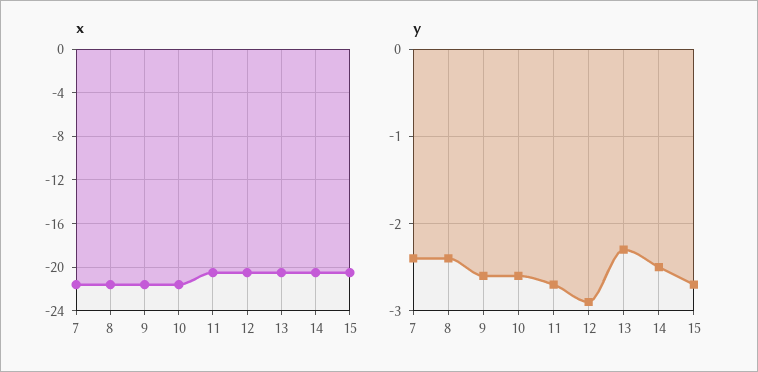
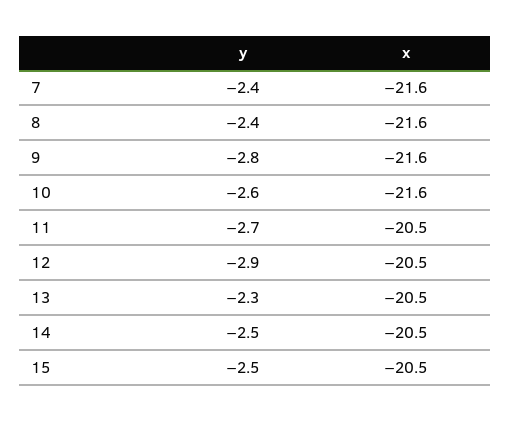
y, 9: -2.6 -> -2.8
y, 15: -2.7 -> -2.5

